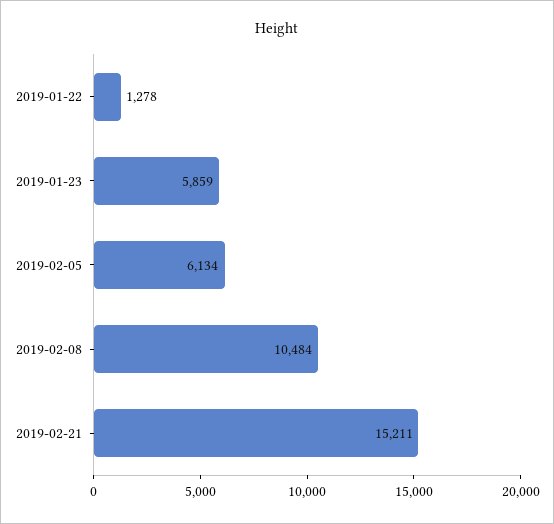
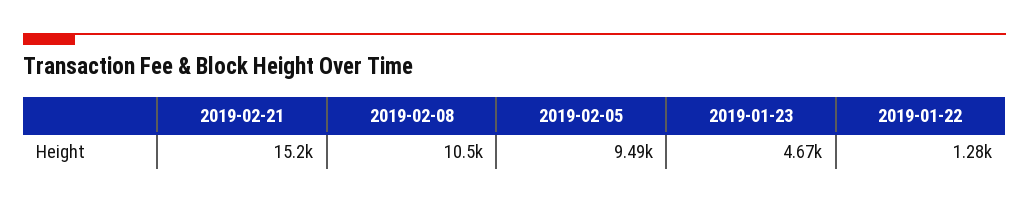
2019-01-23: 5859 -> 4670
2019-02-05: 6134 -> 9490

